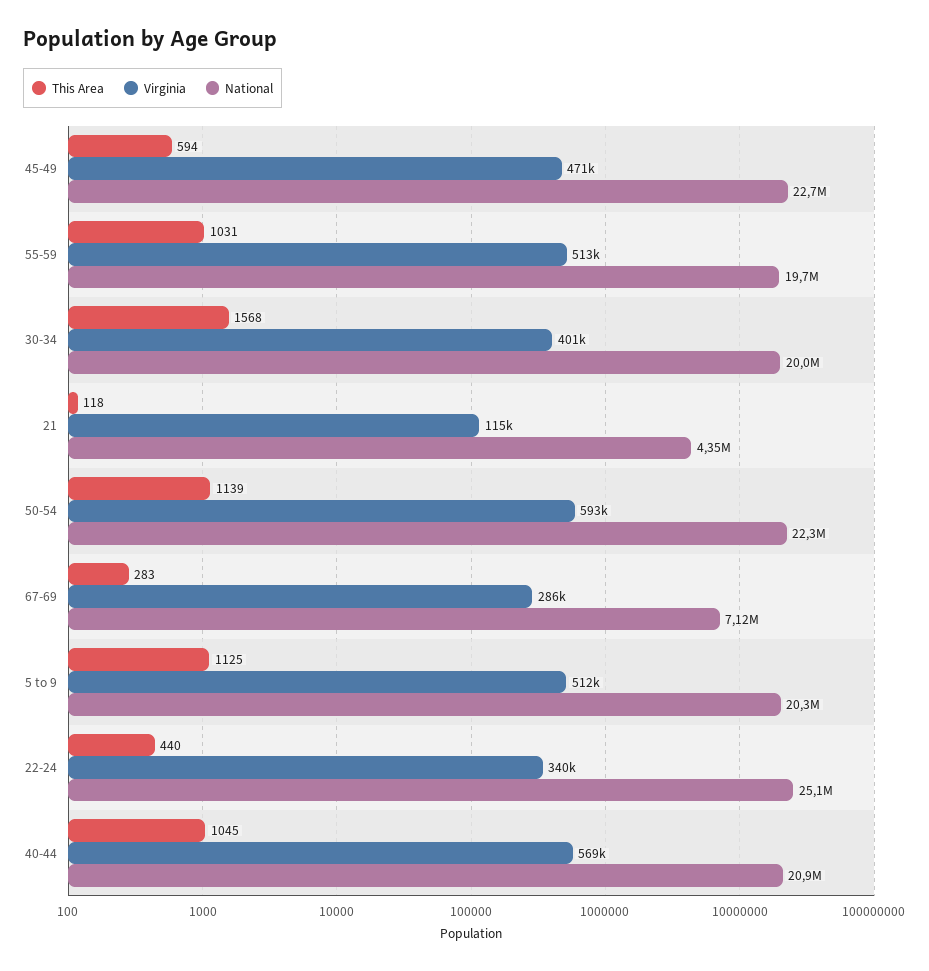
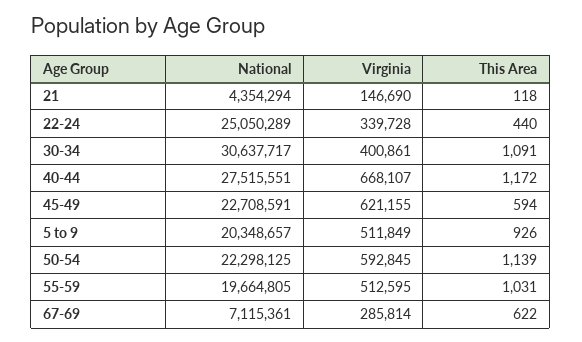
Virginia, 45-49: 471000 -> 621155
This Area, 30-34: 1568 -> 1091
National, 30-34: 20000000 -> 30637717
Virginia, 21: 115000 -> 146690
This Area, 67-69: 283 -> 622
This Area, 5 to 9: 1125 -> 926
This Area, 40-44: 1045 -> 1172
Virginia, 40-44: 569000 -> 668107
National, 40-44: 20900000 -> 27515551

